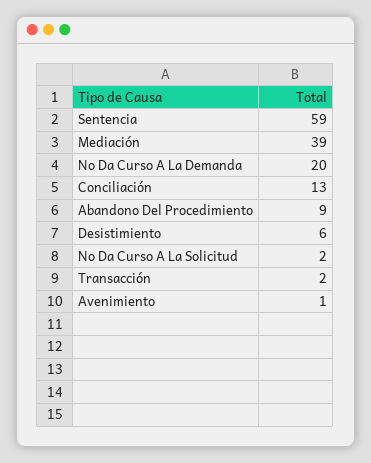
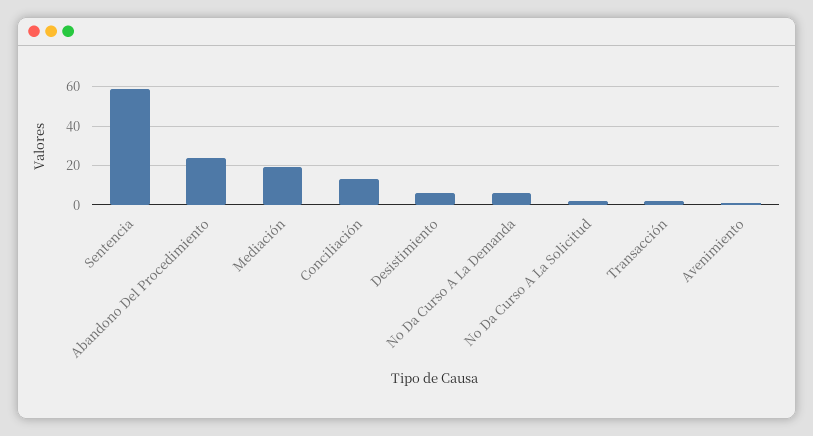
Mediación: 39 -> 20
No Da Curso A La Demanda: 20 -> 5
Abandono Del Procedimiento: 9 -> 25

